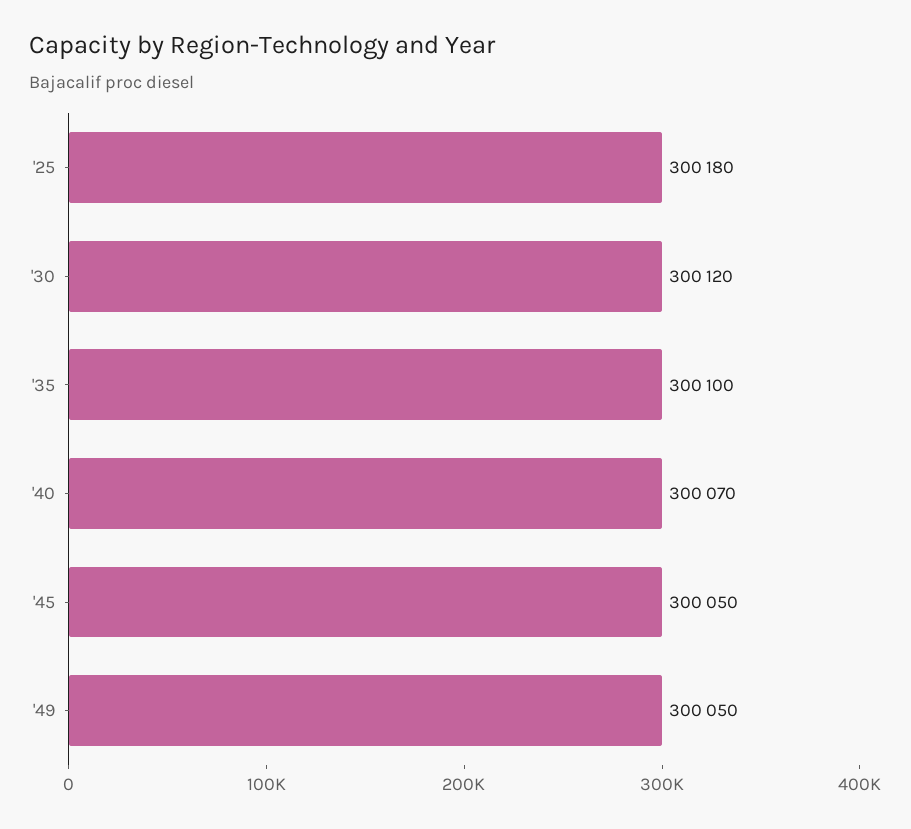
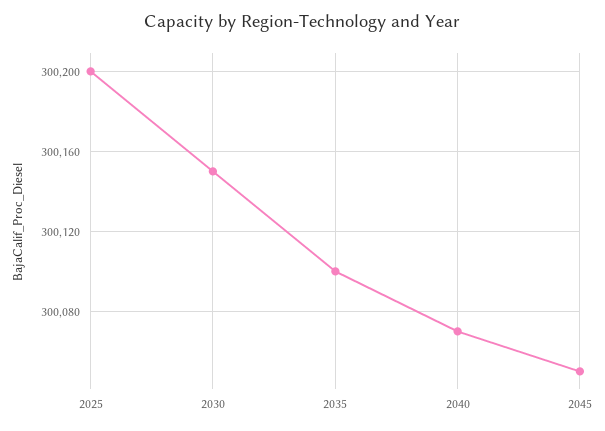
'25: 300180 -> 300200
'30: 300120 -> 300150
'49: 300050 -> none

